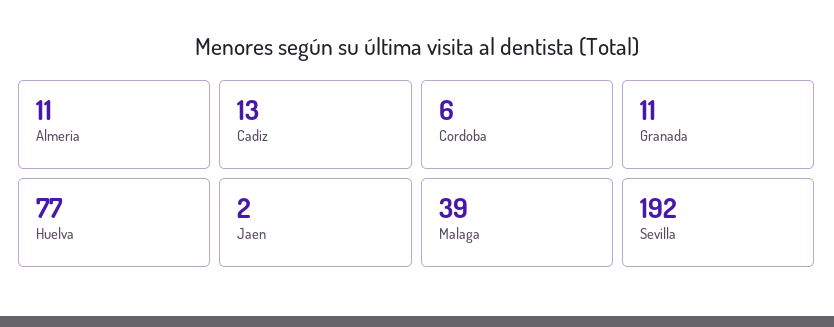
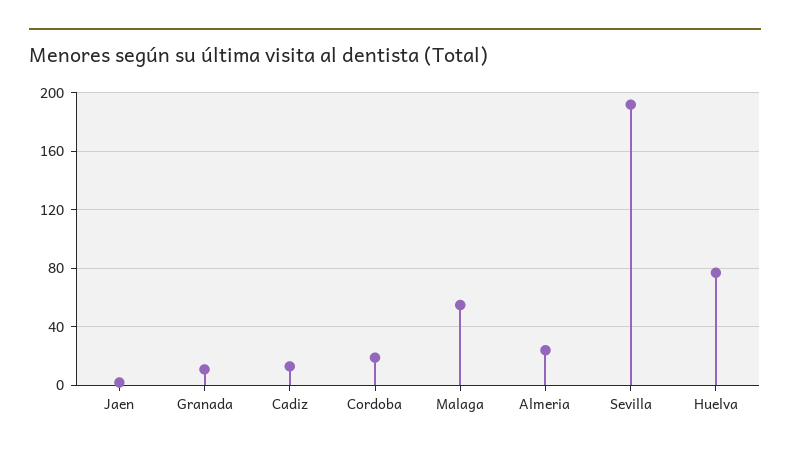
Almeria: 11 -> 25
Cordoba: 6 -> 20
Malaga: 39 -> 55

